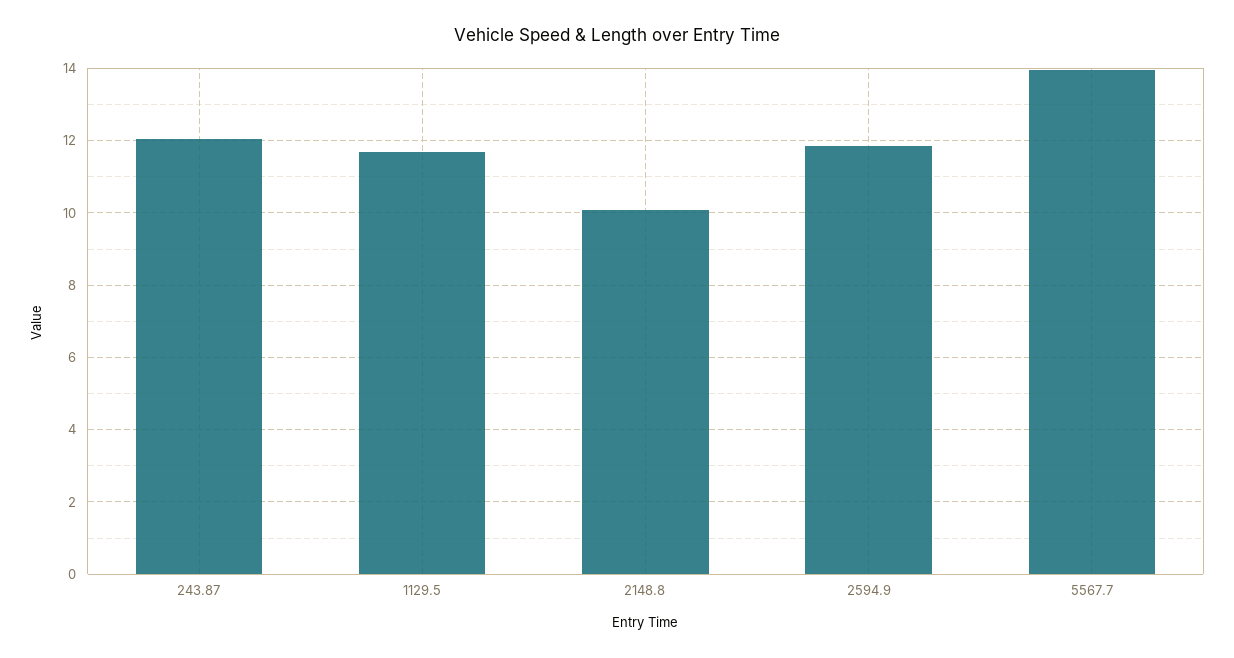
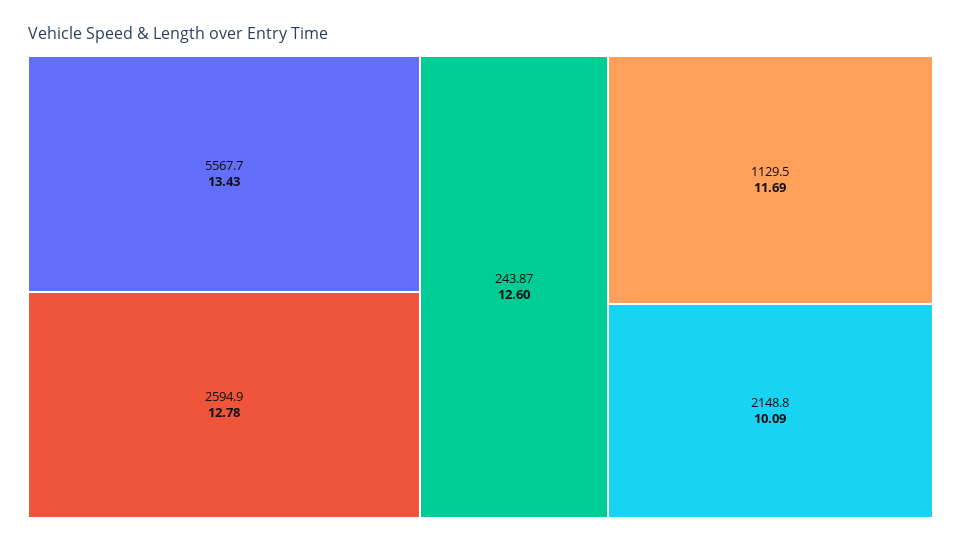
243.87: 12 -> 12.6
2594.9: 11.8 -> 12.78
5567.7: 14 -> 13.43

